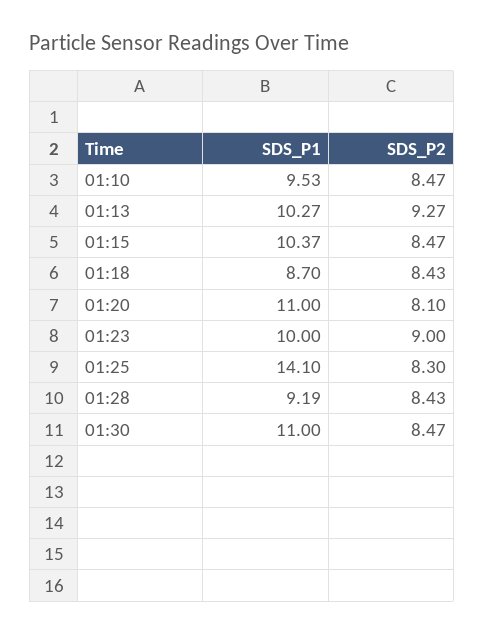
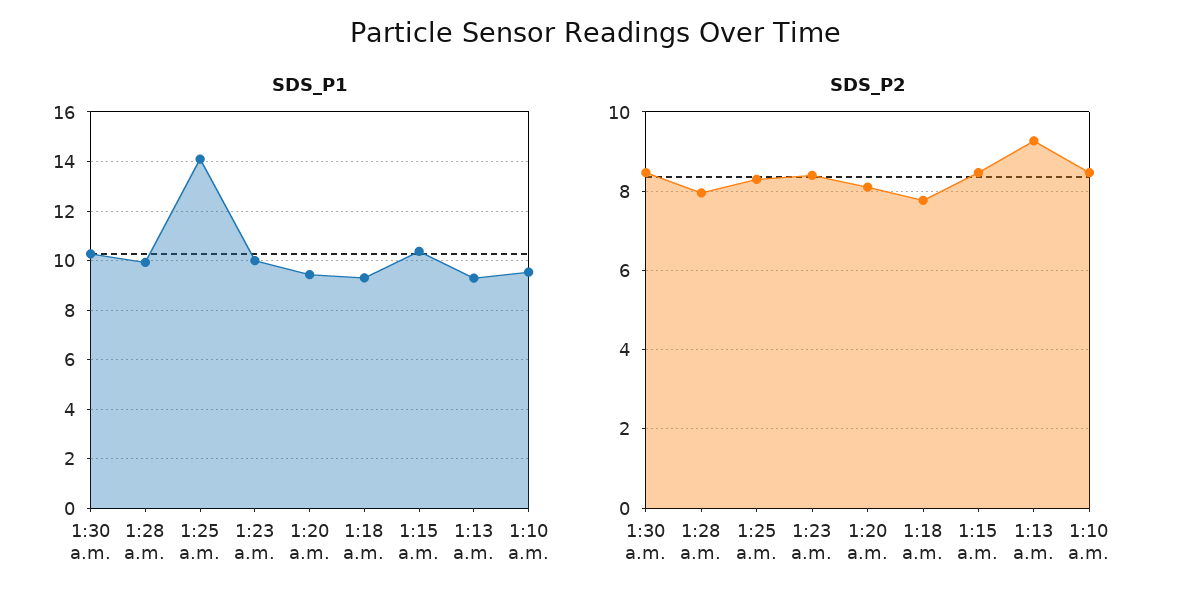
SDS_P1, 01:13: 10.27 -> 9.25
SDS_P1, 01:18: 8.7 -> 9.25
SDS_P2, 01:18: 8.43 -> 7.8
SDS_P1, 01:20: 11 -> 9.5
SDS_P2, 01:23: 9 -> 8.4
SDS_P1, 01:28: 9.19 -> 10
SDS_P2, 01:28: 8.43 -> 8
SDS_P1, 01:30: 11 -> 10.25

